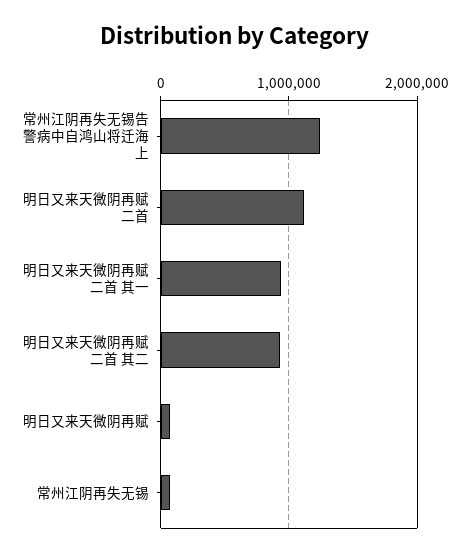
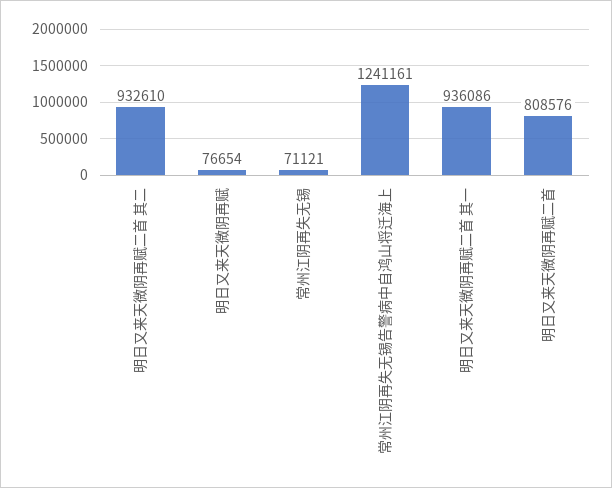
明日又来天微阴再赋二首: 1100000 -> 808576

